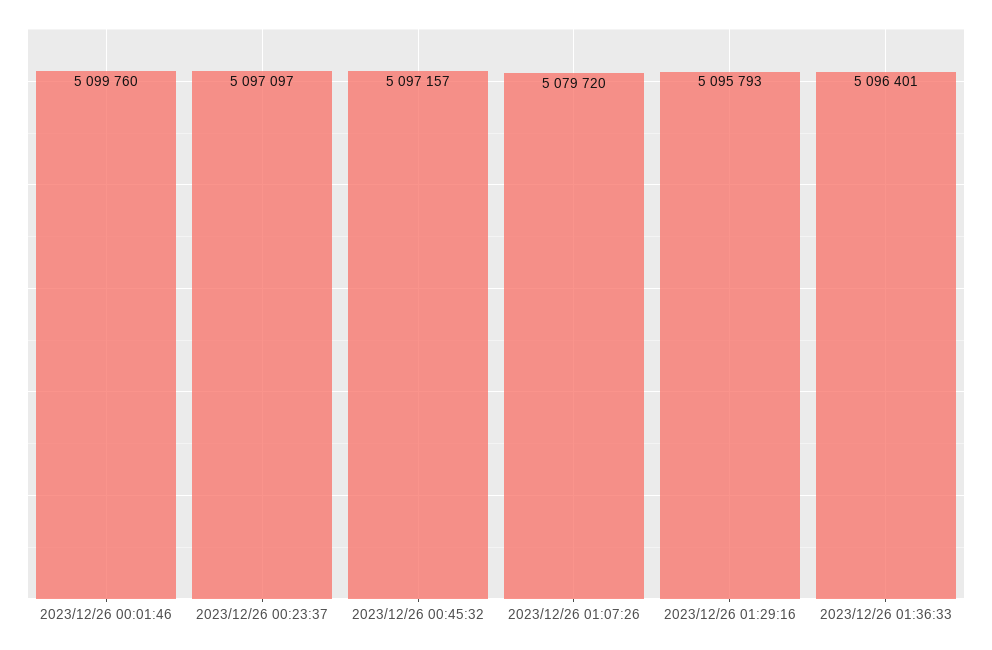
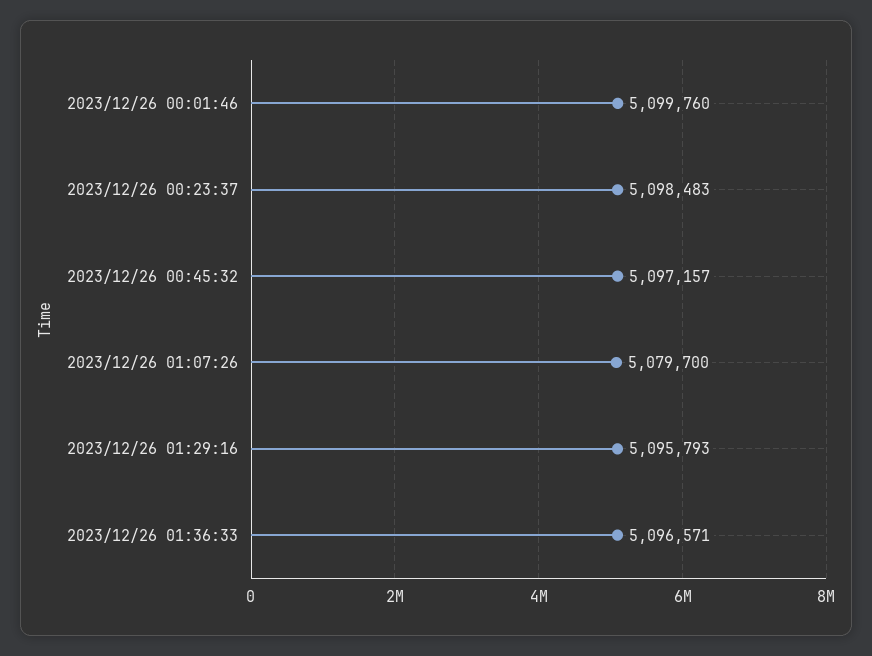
2023/12/26 00:23:37: 5097097 -> 5098483
2023/12/26 01:07:26: 5079720 -> 5079700
2023/12/26 01:36:33: 5096401 -> 5096571

